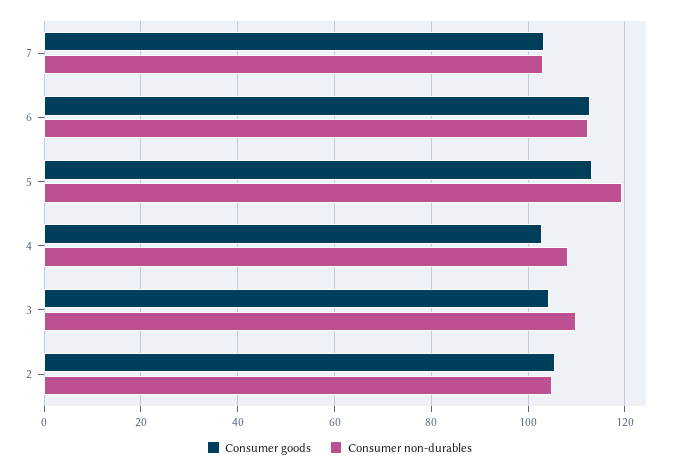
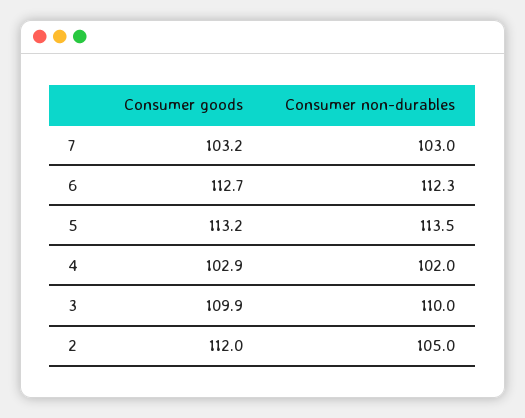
Consumer non-durables, 5: 120 -> 113.5
Consumer non-durables, 4: 108 -> 102
Consumer goods, 3: 104 -> 109.9
Consumer goods, 2: 106 -> 112

